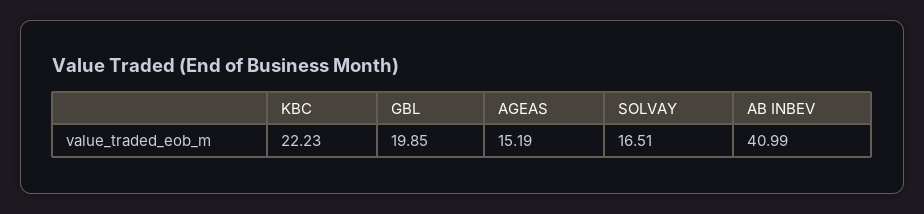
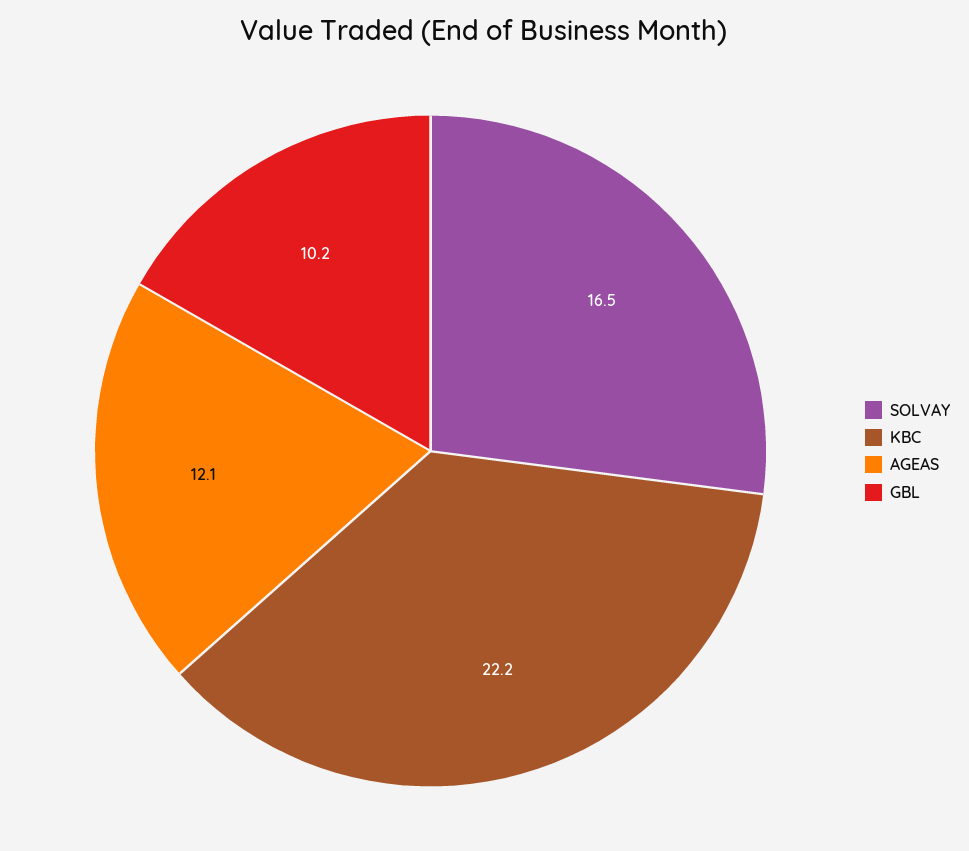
GBL: 19.85 -> 10.2
AGEAS: 15.19 -> 12.1
AB INBEV: 40.99 -> none

